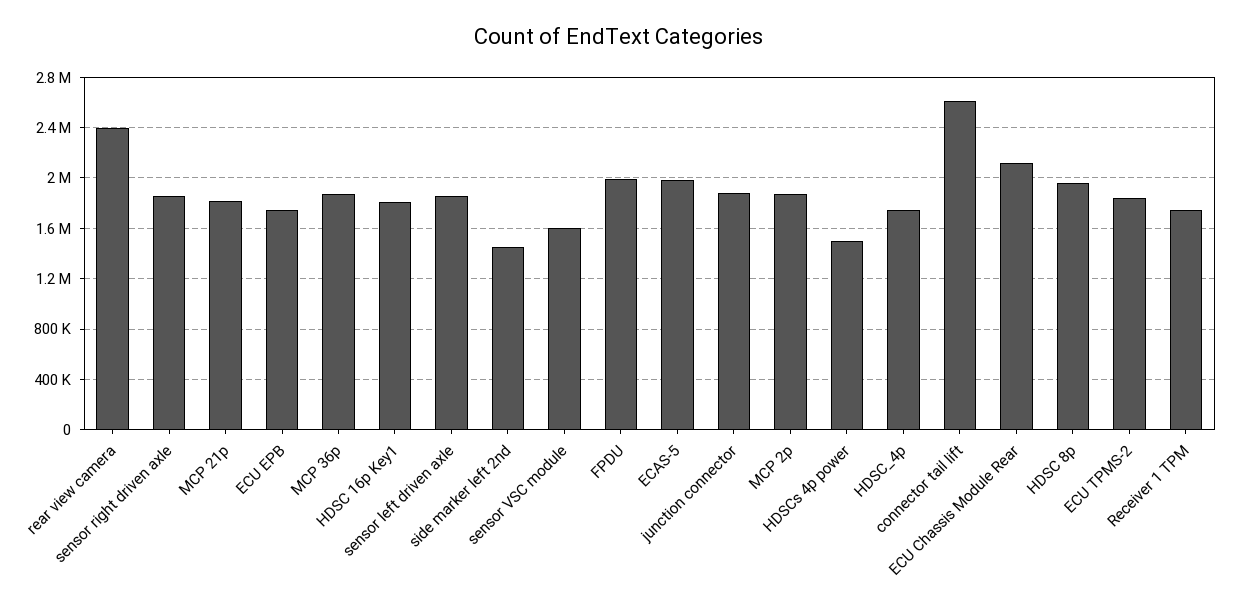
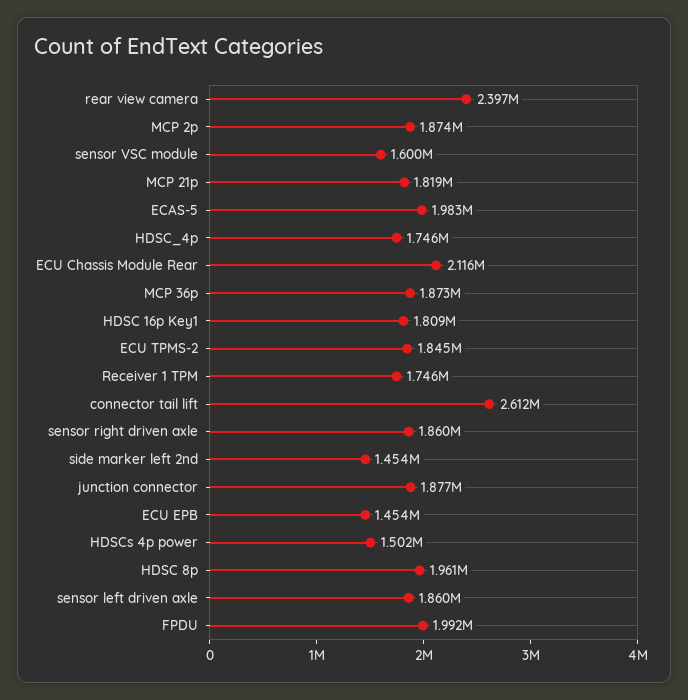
ECU EPB: 1750000 -> 1454000

